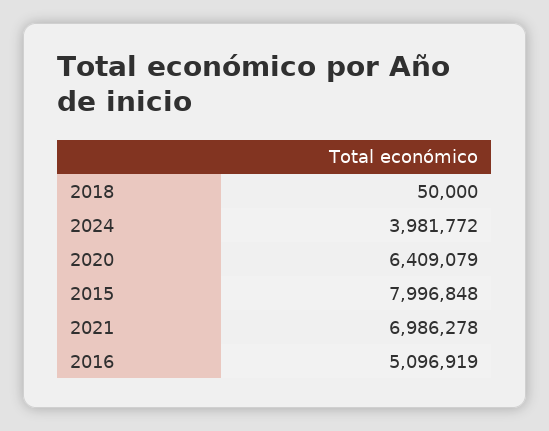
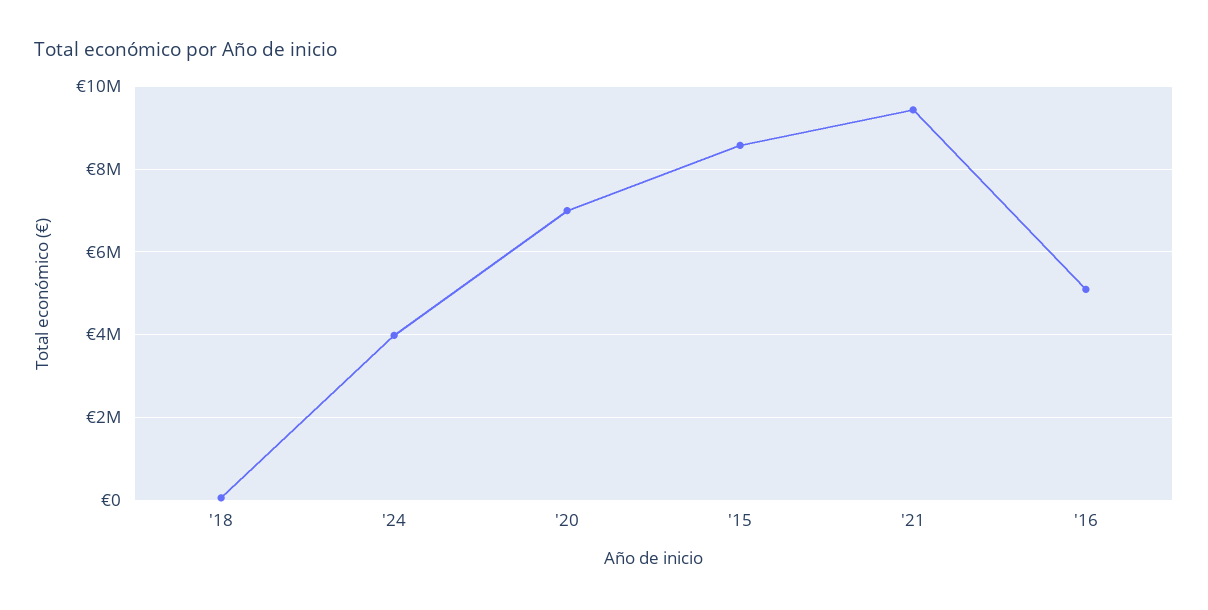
2020: 6409079 -> 7000000
2015: 7996848 -> 8600000
2021: 6986278 -> 9400000

